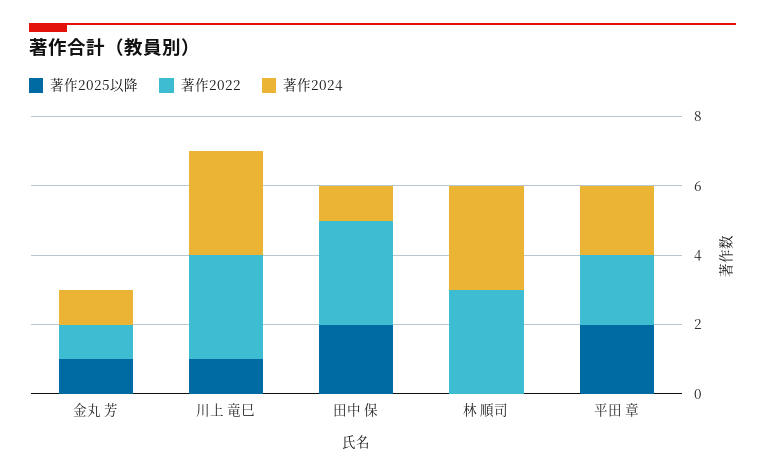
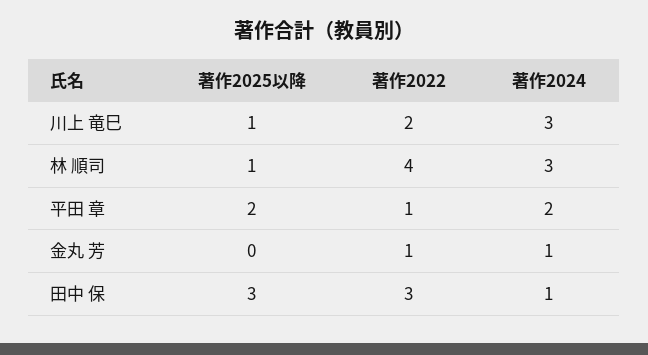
著作2025以降, 金丸 芳: 1 -> 0
著作2022, 川上 竜巳: 3 -> 2
著作2025以降, 田中 保: 2 -> 3
著作2025以降, 林 順司: 0 -> 1
著作2022, 林 順司: 3 -> 4
著作2022, 平田 章: 2 -> 1

